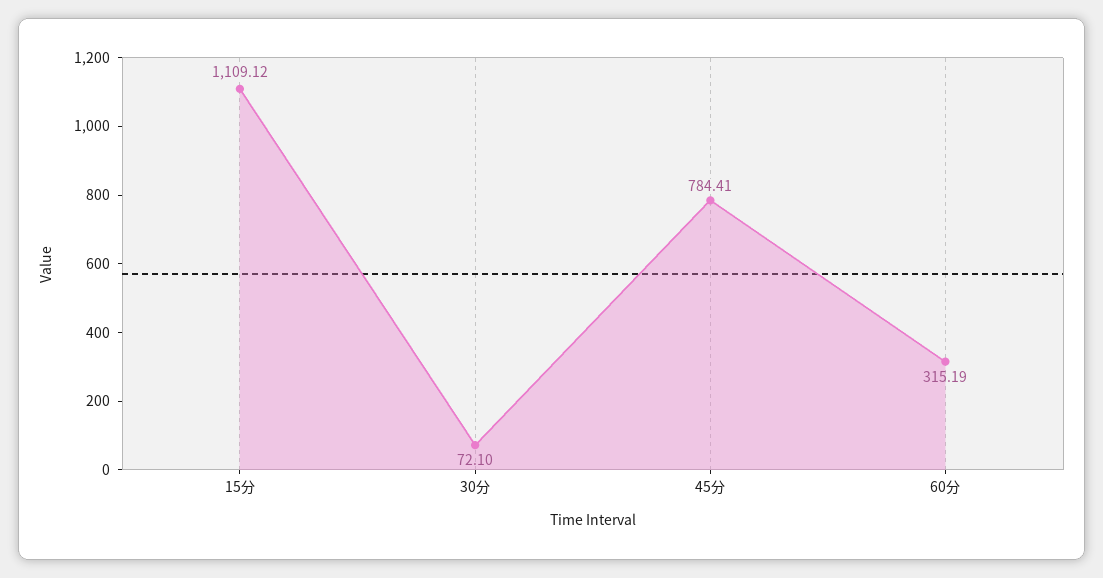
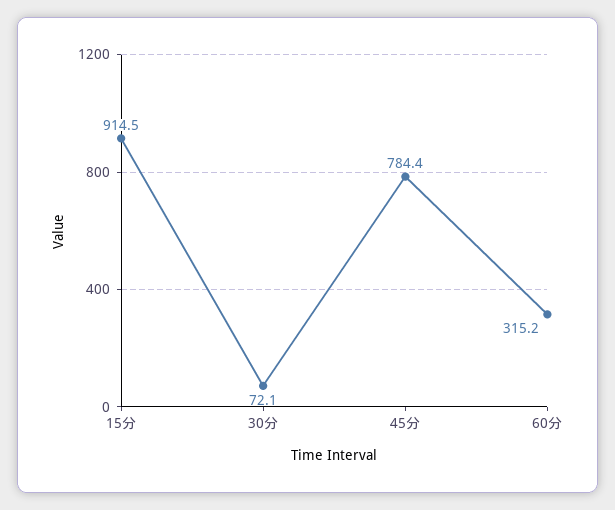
15分: 1109.12 -> 914.5

